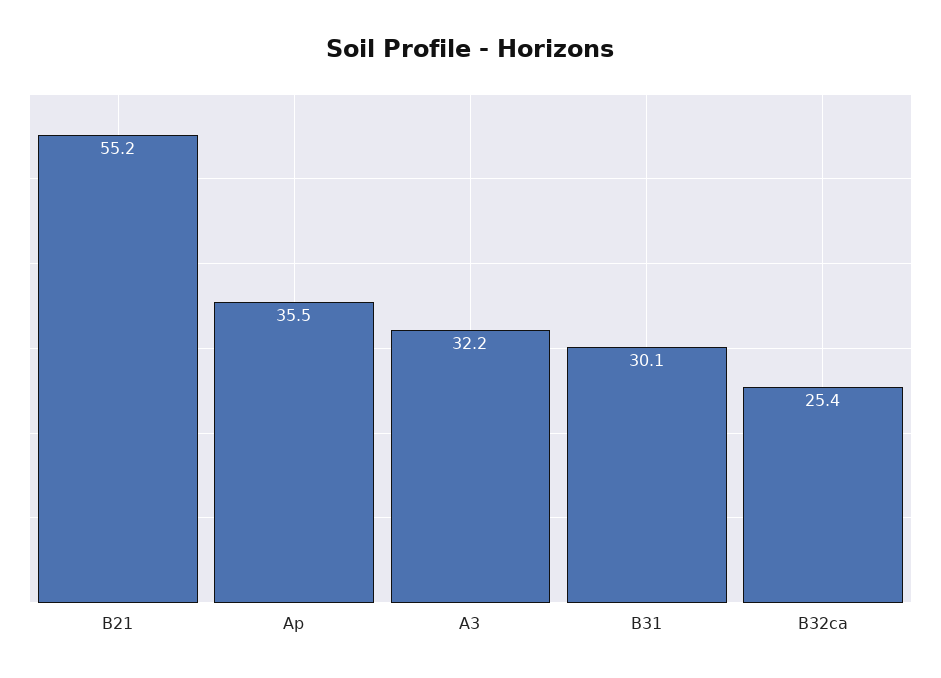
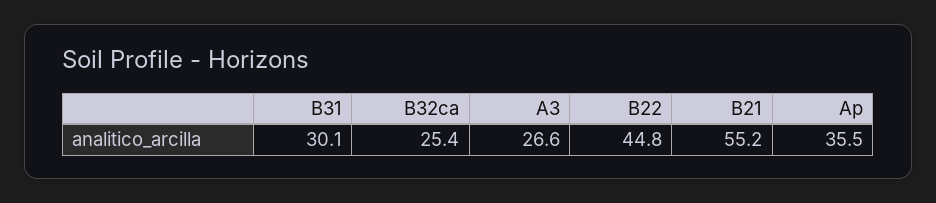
A3: 32.2 -> 26.6
B22: none -> 44.8

